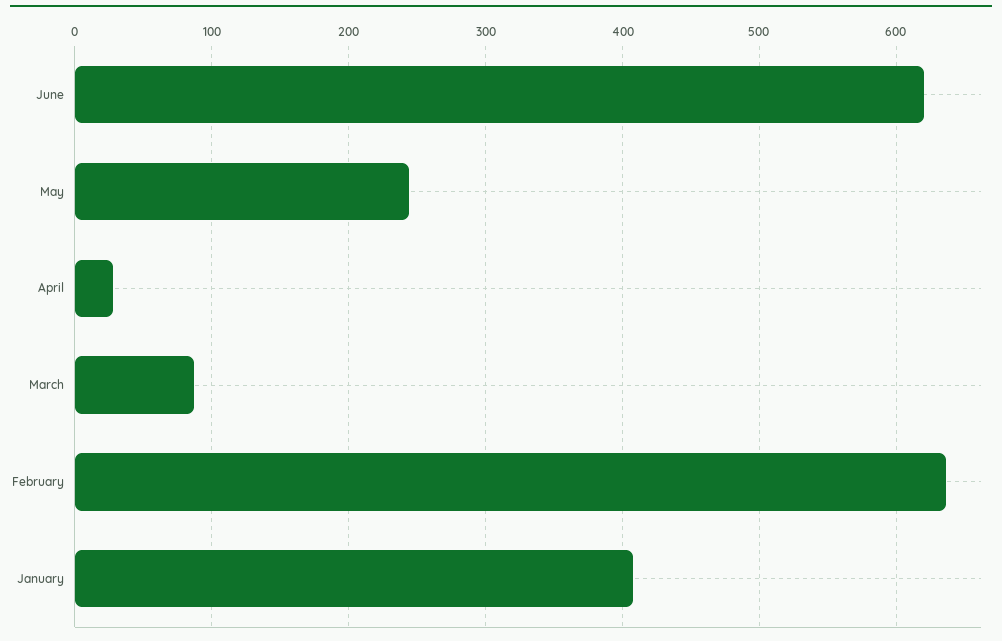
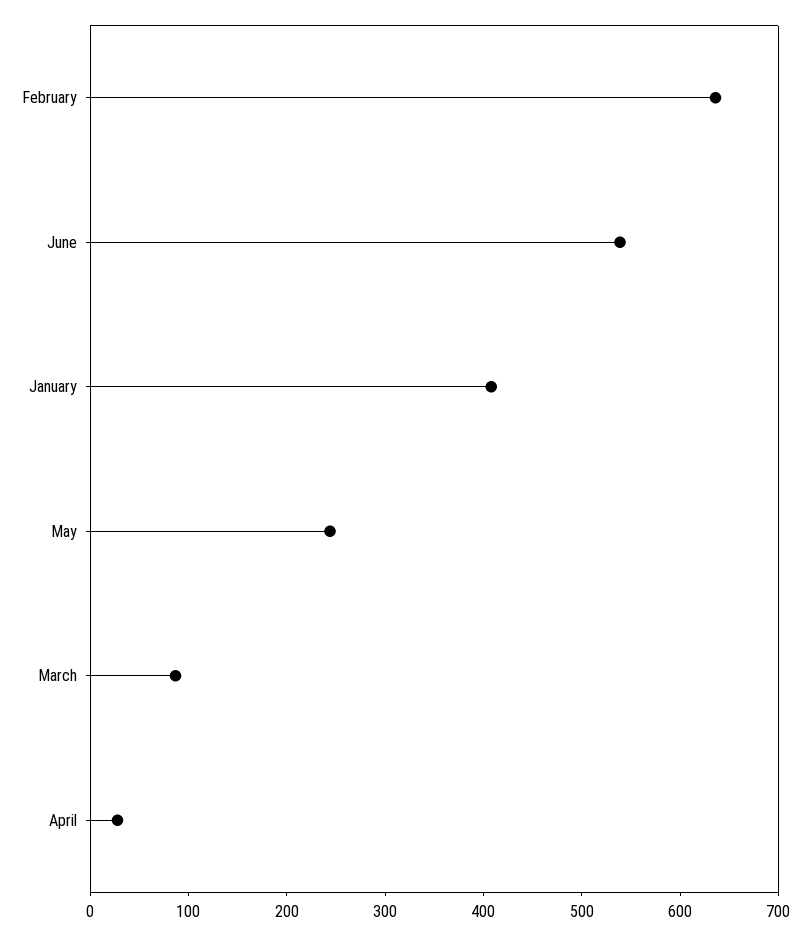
June: 620 -> 540

